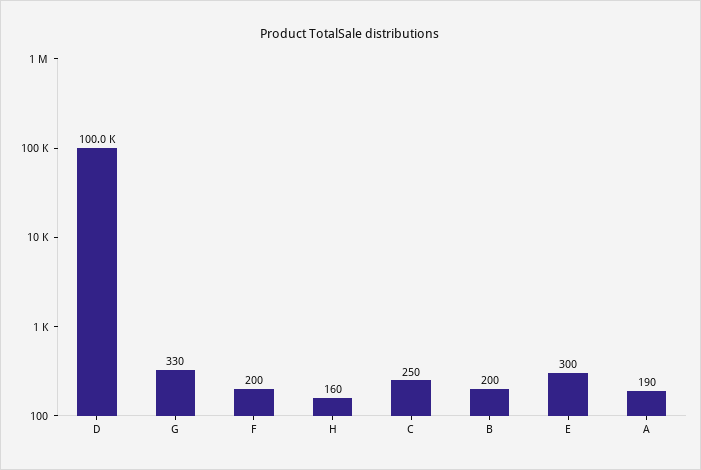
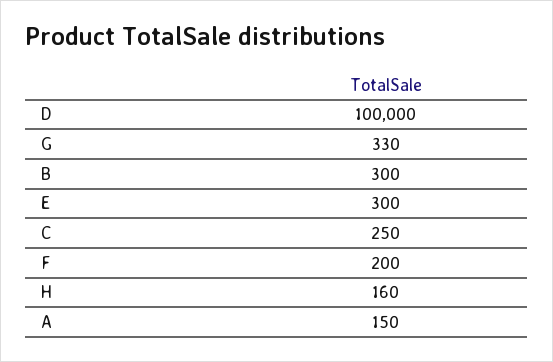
B: 200 -> 300
A: 190 -> 150

